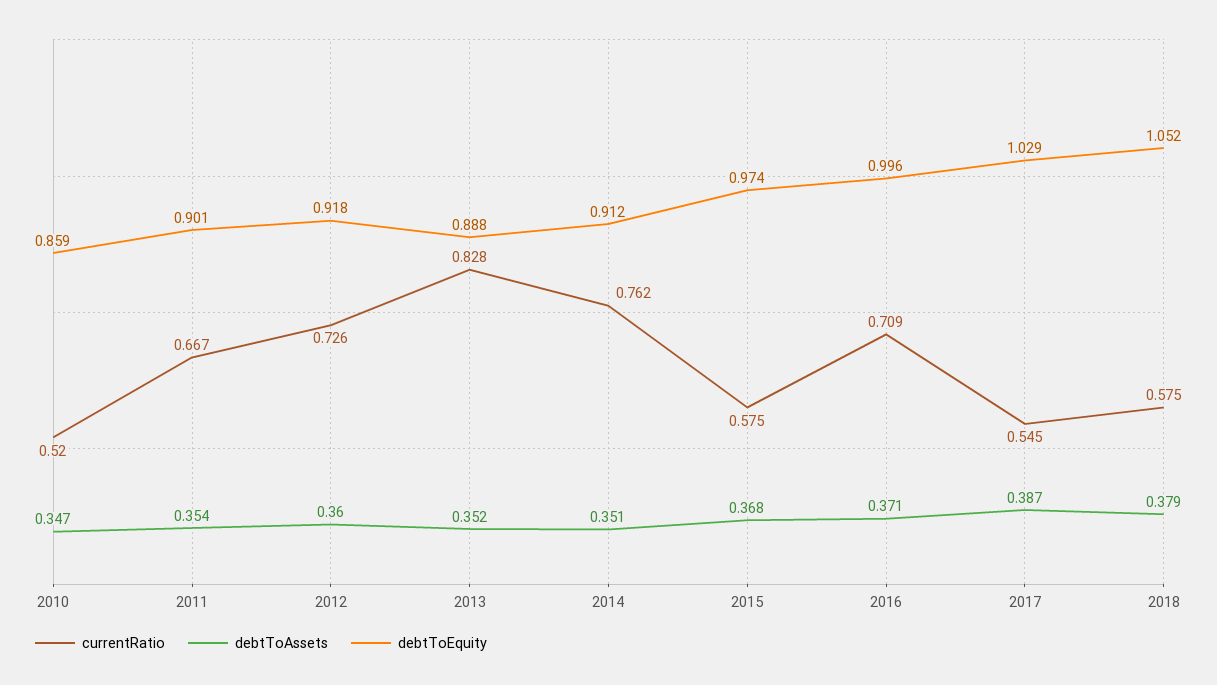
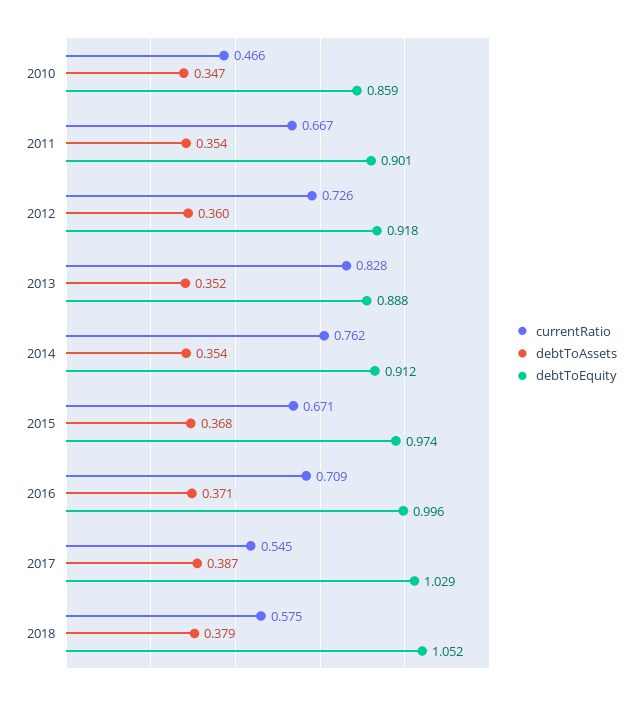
currentRatio, 2010: 0.52 -> 0.466
debtToAssets, 2014: 0.351 -> 0.354
currentRatio, 2015: 0.575 -> 0.671

